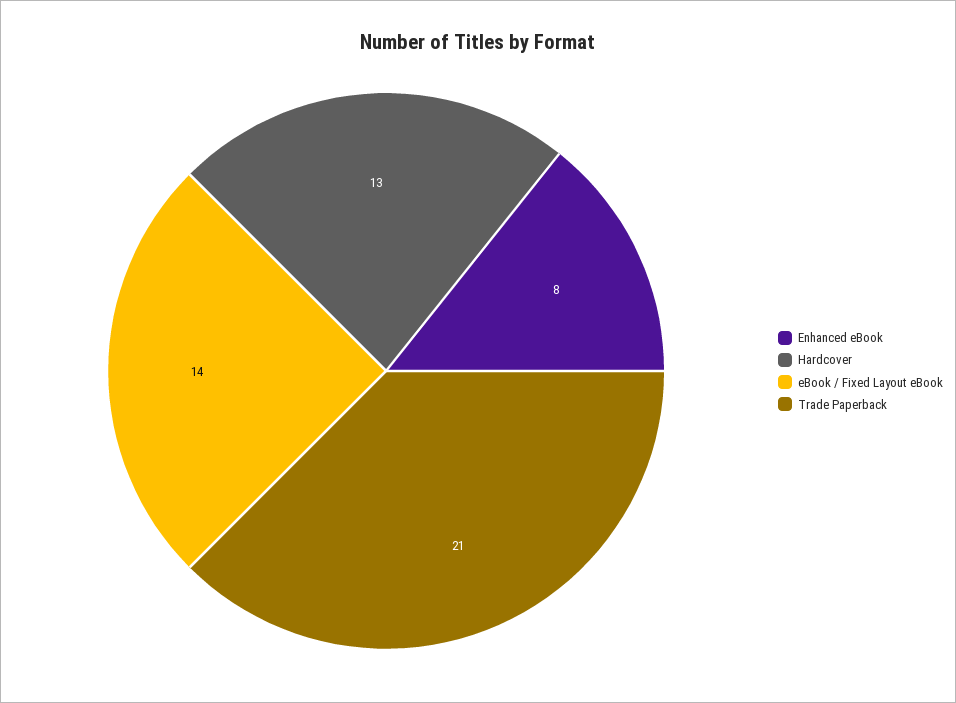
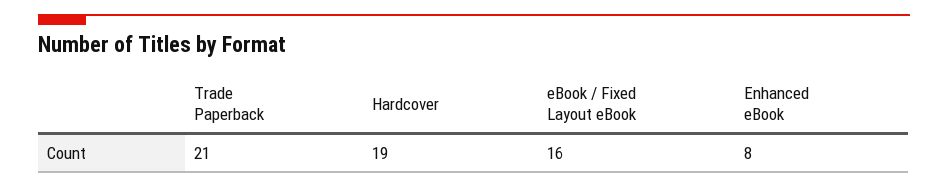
Hardcover: 13 -> 19
eBook / Fixed Layout eBook: 14 -> 16

